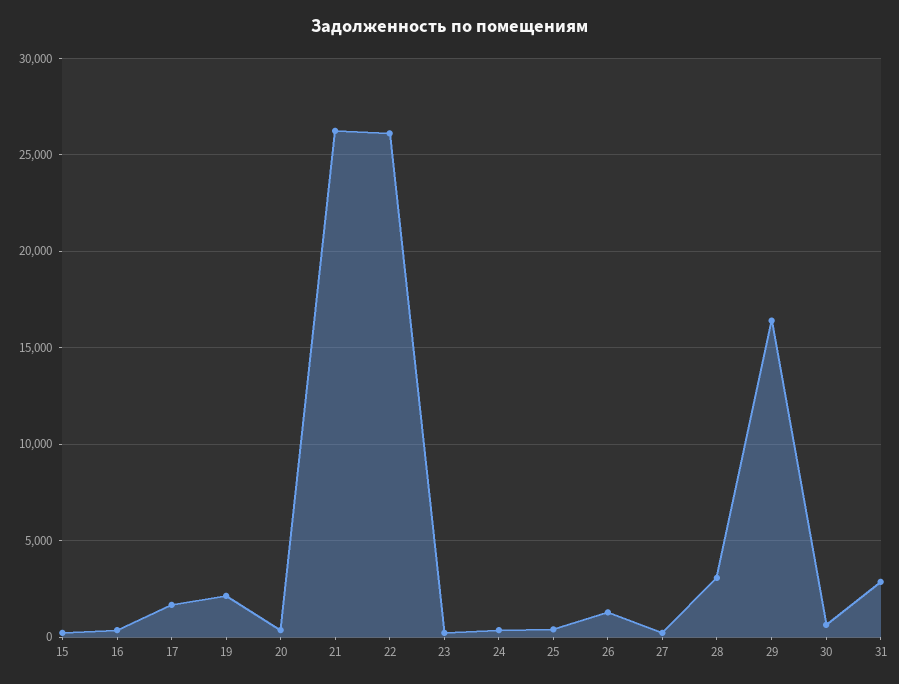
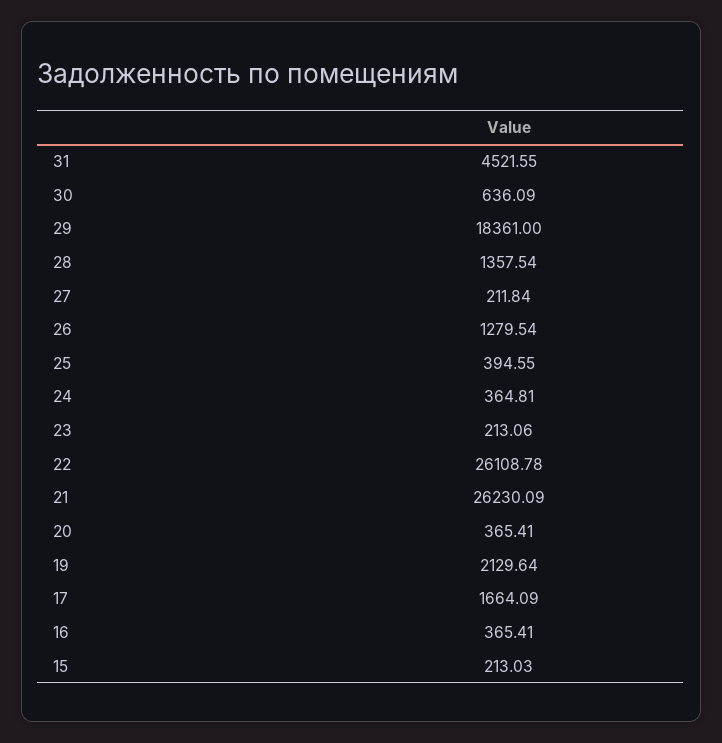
28: 3000 -> 1357.54
29: 16500 -> 18361
31: 3000 -> 4521.55

